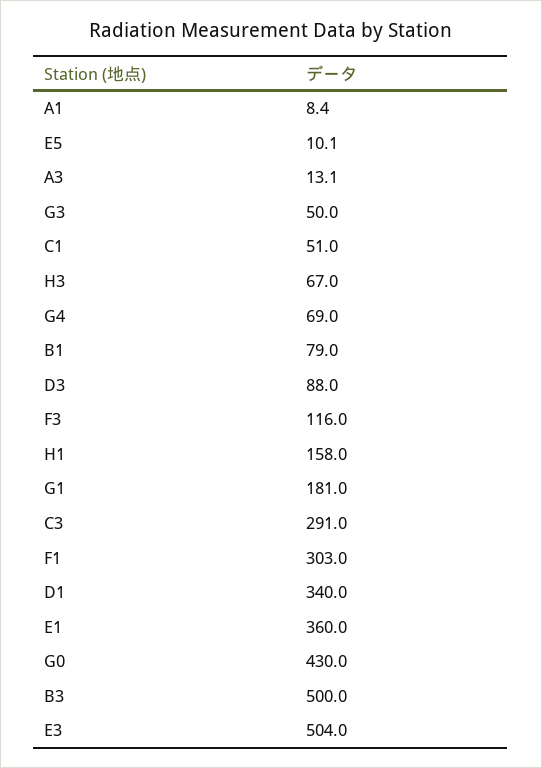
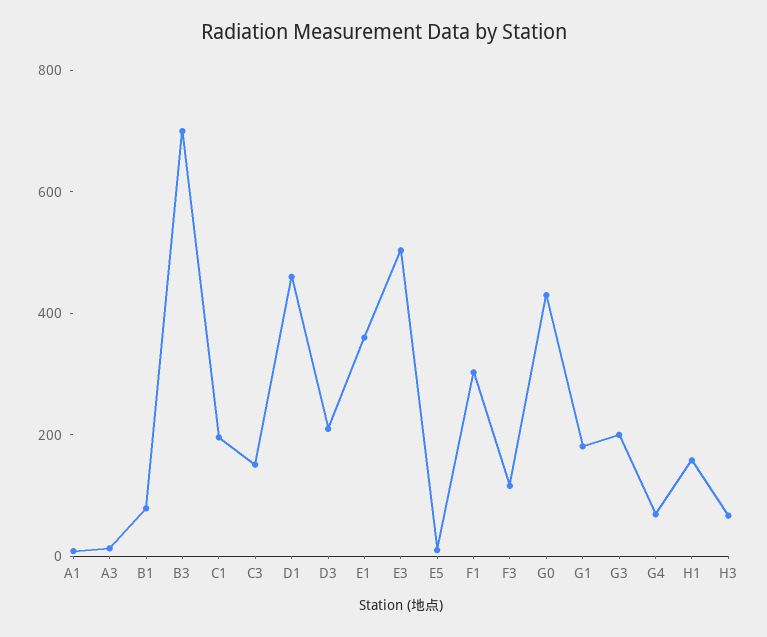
G3: 50 -> 200
C1: 51 -> 200
D3: 88 -> 200
C3: 291 -> 150
D1: 340 -> 450
B3: 500 -> 700

